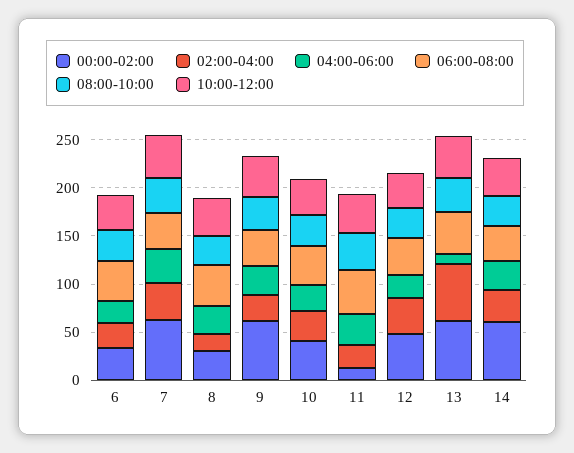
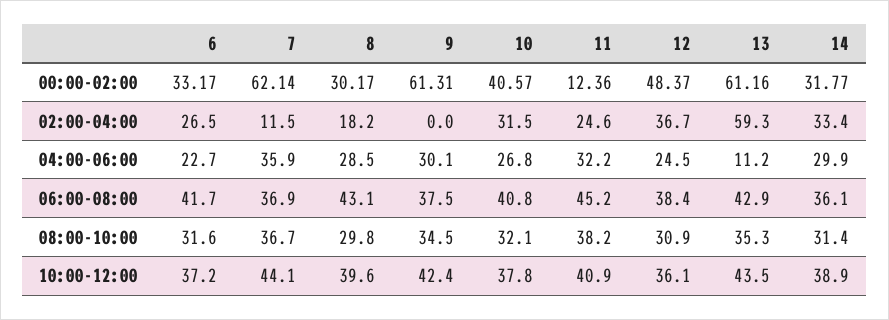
02:00-04:00, 7: 40 -> 11.5
02:00-04:00, 9: 30 -> 0
00:00-02:00, 14: 60 -> 31.77

